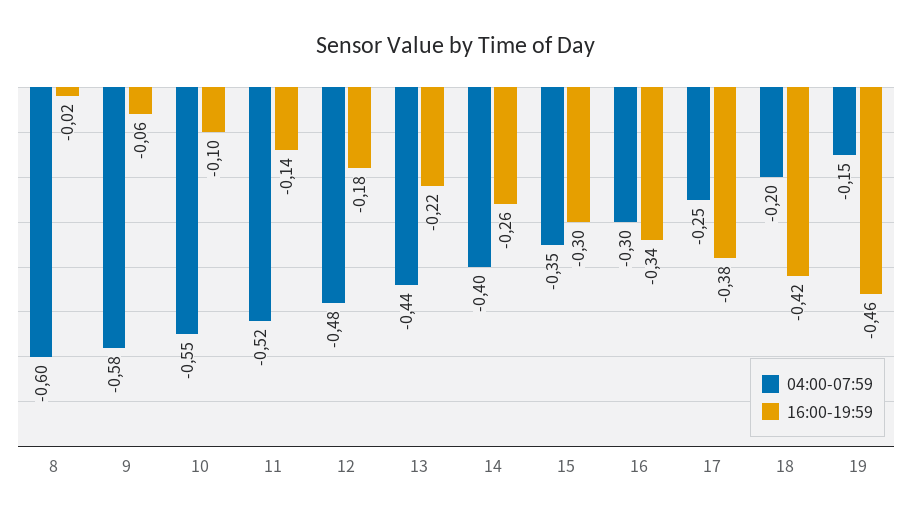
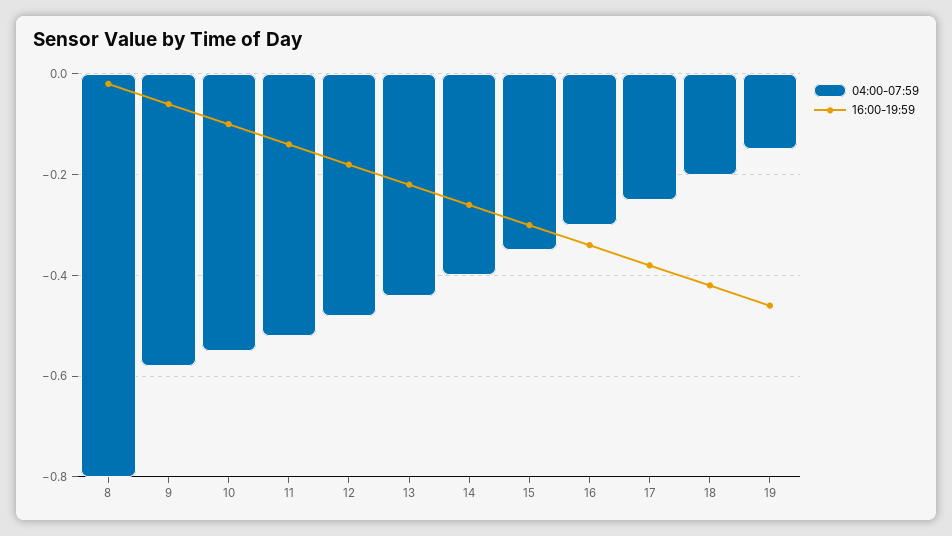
04:00-07:59, 8: -0.6 -> -0.8

